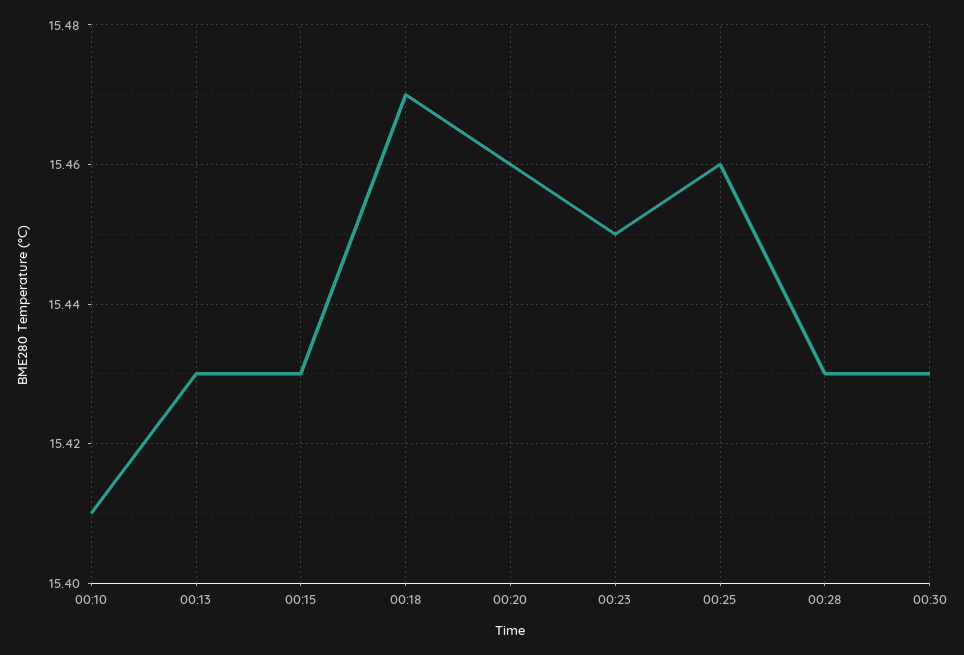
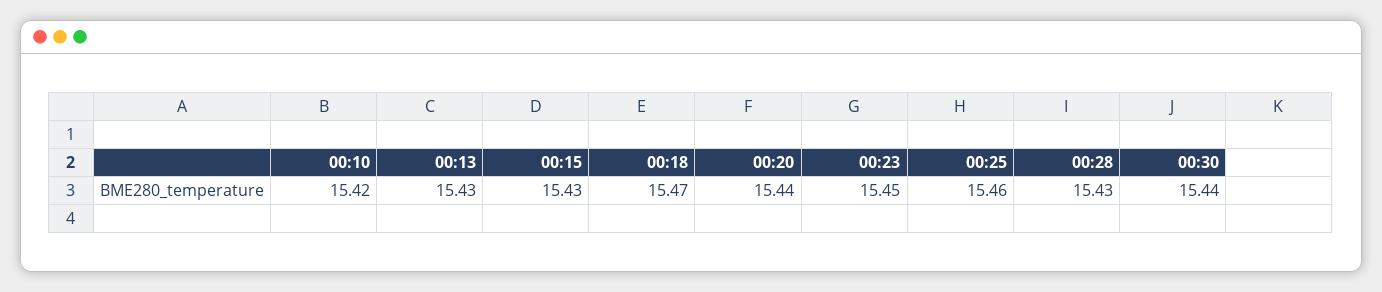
00:10: 15.41 -> 15.42
00:20: 15.46 -> 15.44
00:30: 15.43 -> 15.44

